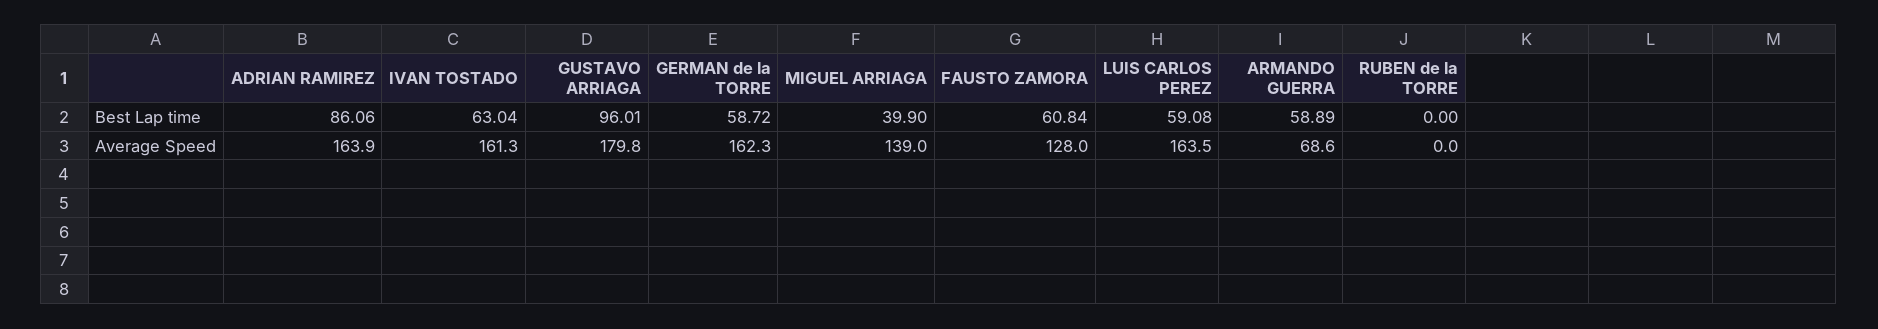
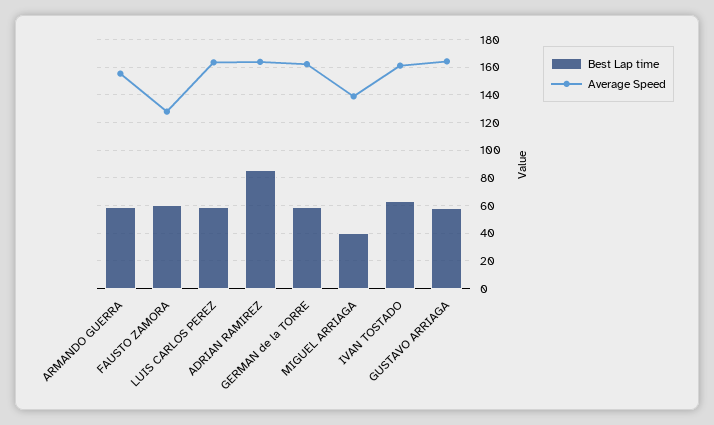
Best Lap time, GUSTAVO ARRIAGA: 96.01 -> 60
Best Lap time, RUBEN de la TORRE: 0 -> none
Average Speed, GUSTAVO ARRIAGA: 179.8 -> 165
Average Speed, ARMANDO GUERRA: 68.6 -> 155
Average Speed, RUBEN de la TORRE: 0 -> none

